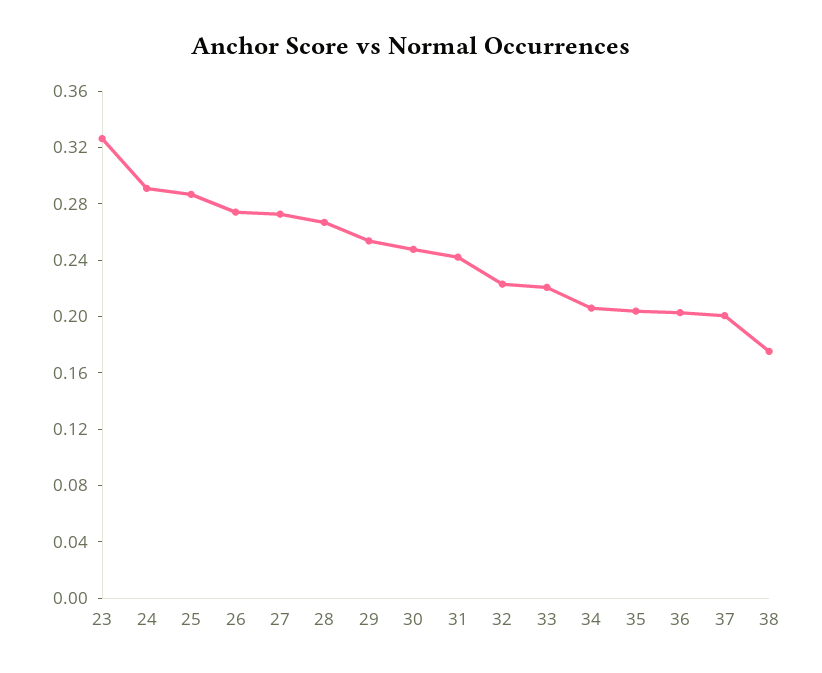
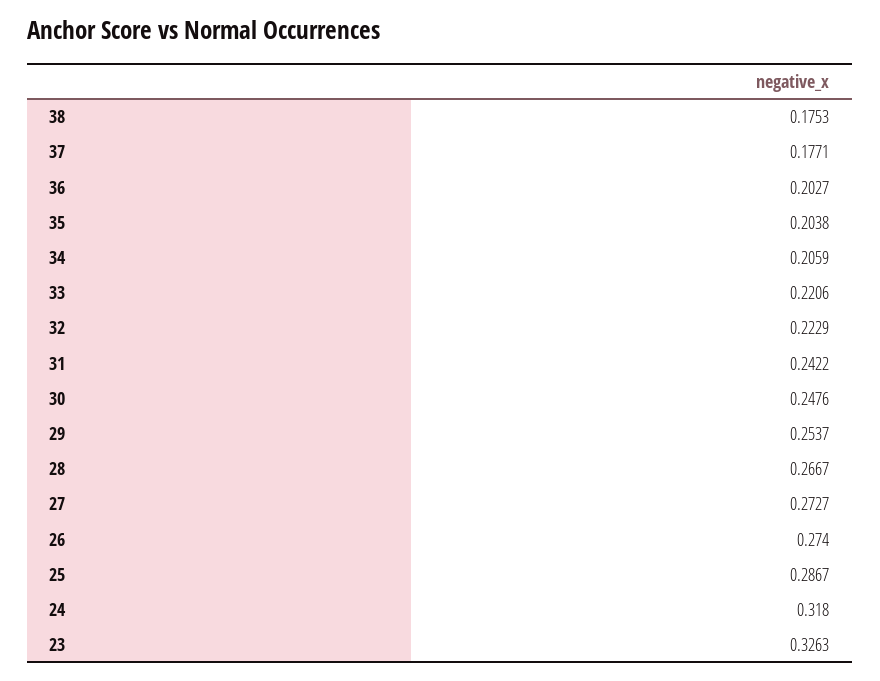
24: 0.29 -> 0.318
37: 0.2 -> 0.1771

